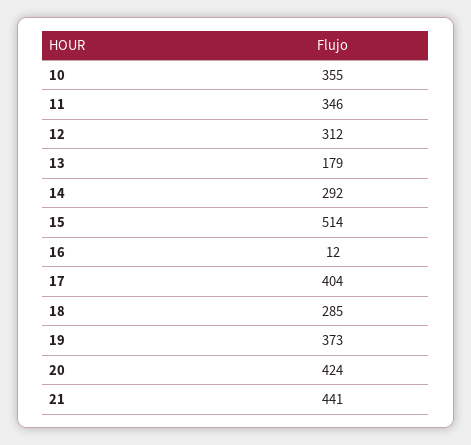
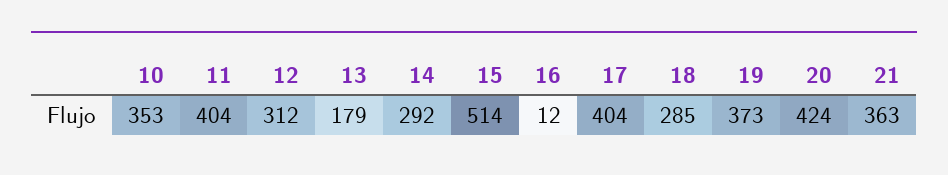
10: 355 -> 353
11: 346 -> 404
21: 441 -> 363

